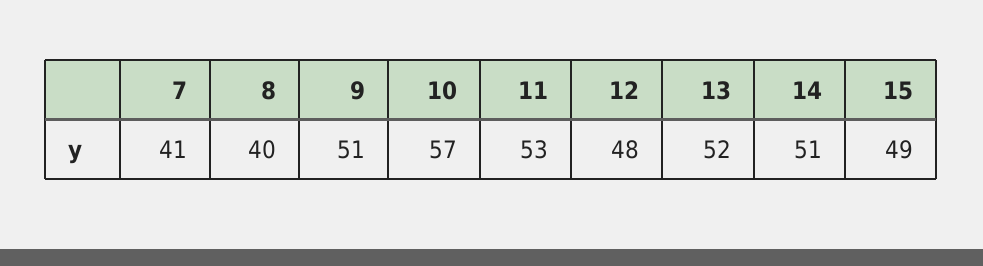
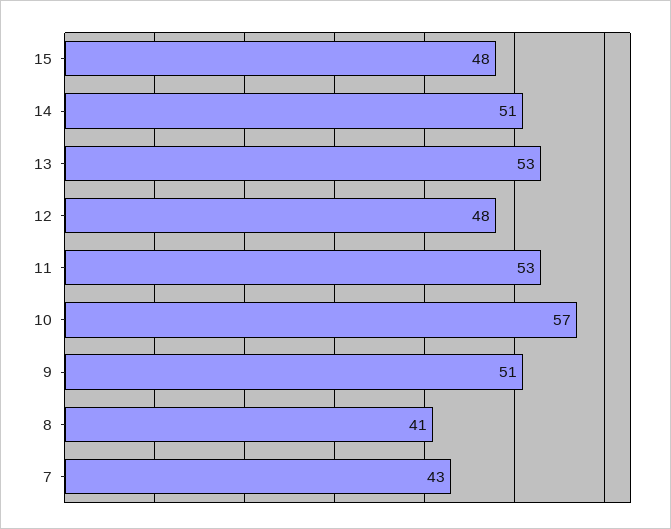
7: 41 -> 43
8: 40 -> 41
13: 52 -> 53
15: 49 -> 48

